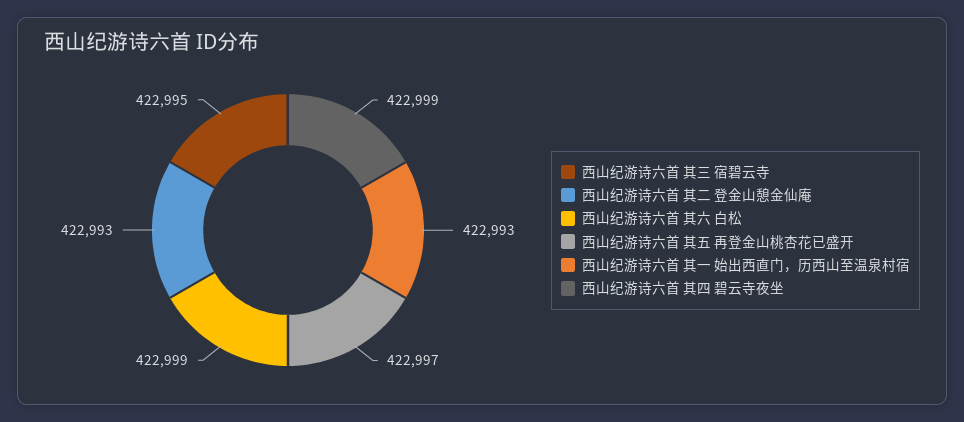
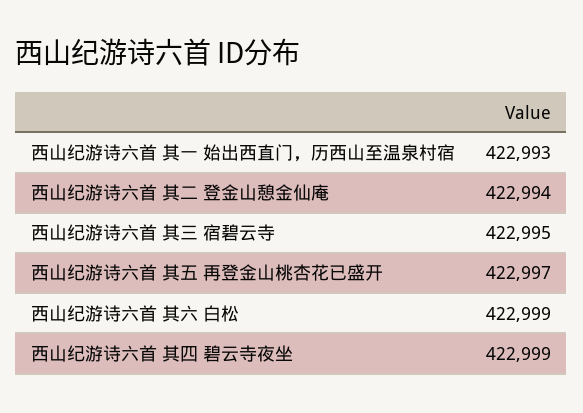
西山纪游诗六首 其二 登金山憩金仙庵: 422993 -> 422994

